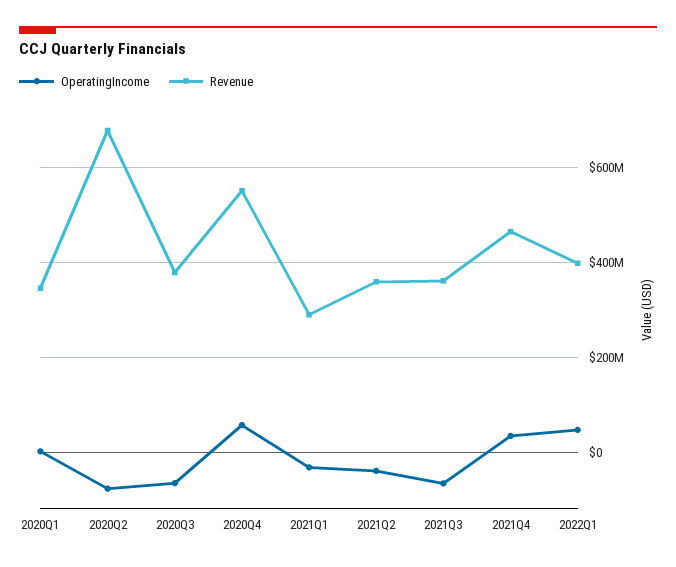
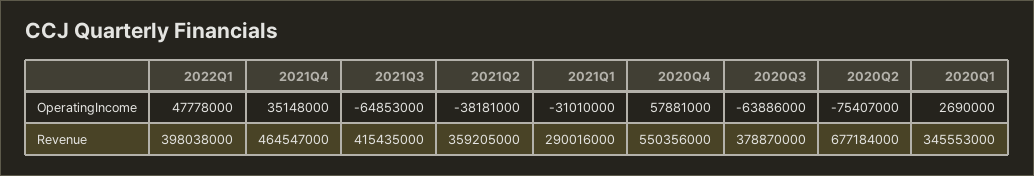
Revenue, 2021Q3: 360000000 -> 415435000

